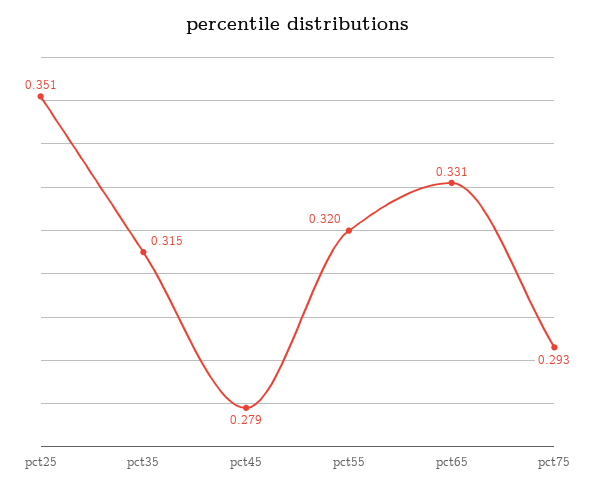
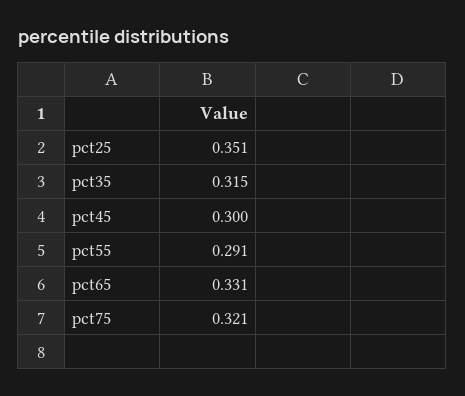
pct45: 0.279 -> 0.3
pct55: 0.32 -> 0.291
pct75: 0.293 -> 0.321

